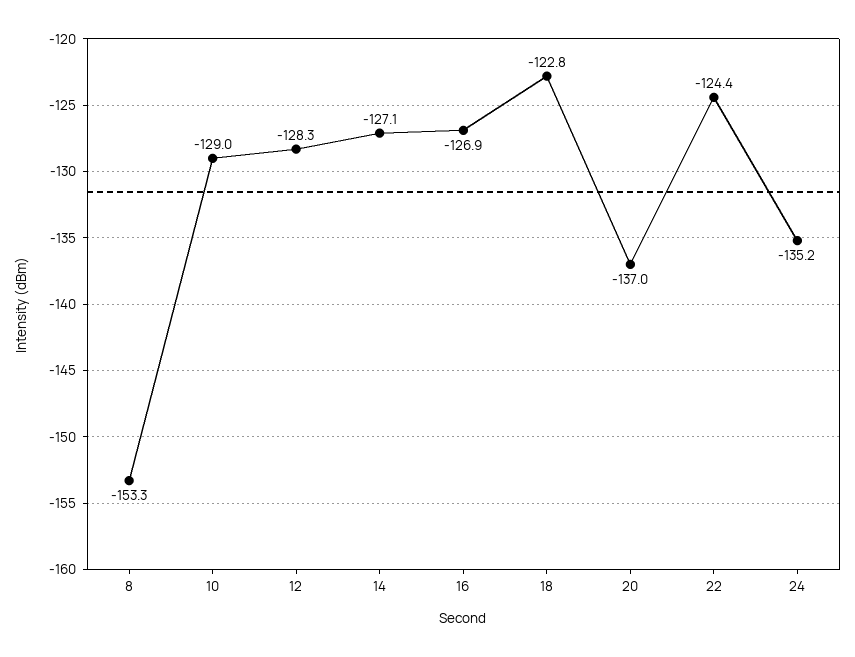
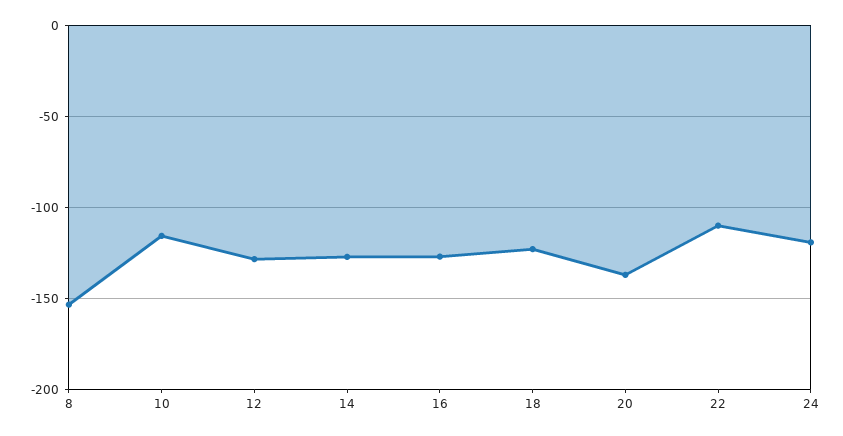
10: -129 -> -115
22: -124.4 -> -110
24: -135.2 -> -120

